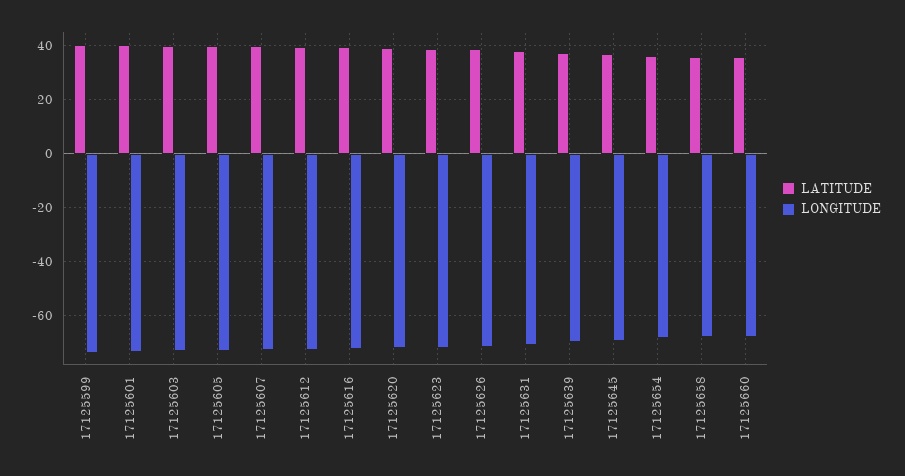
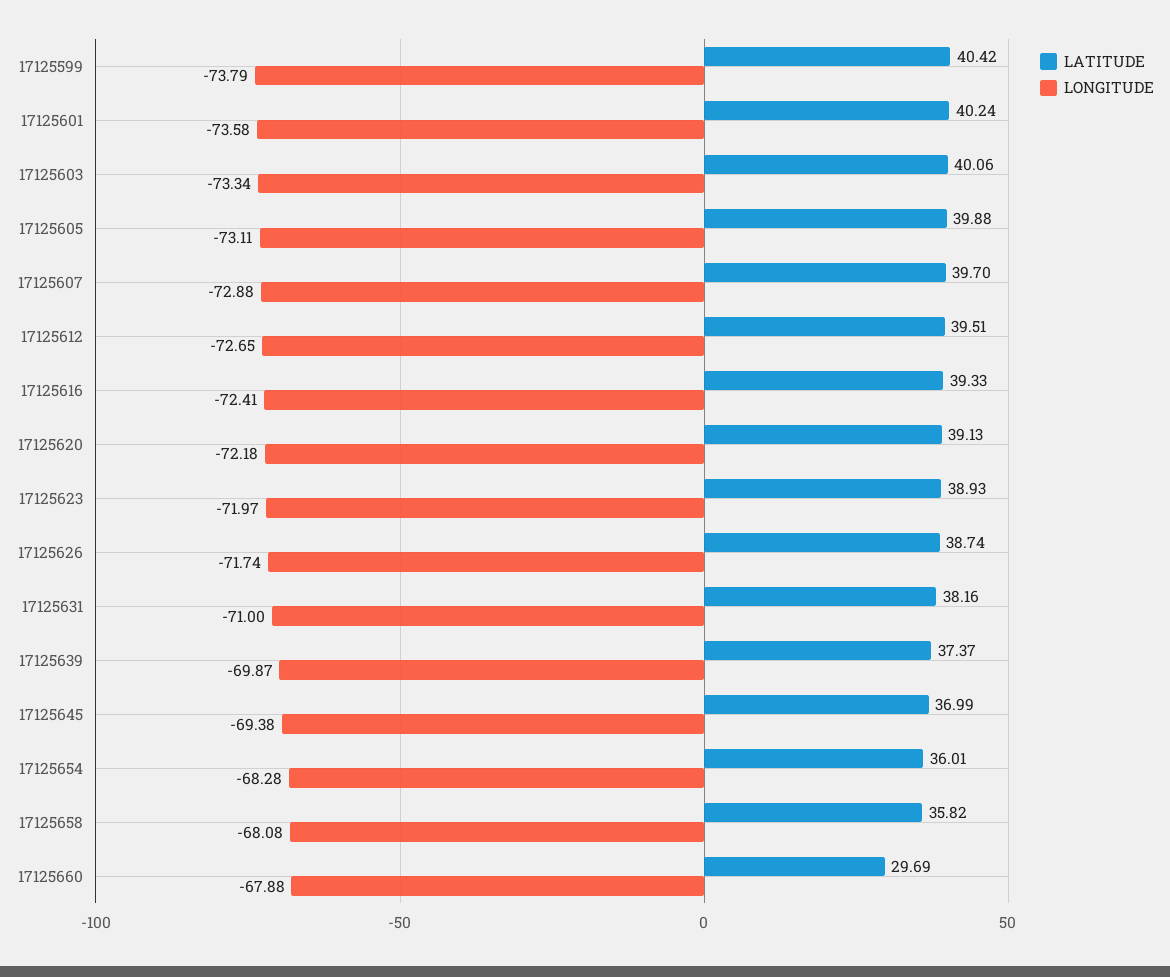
LATITUDE, 17125660: 35 -> 29.69

